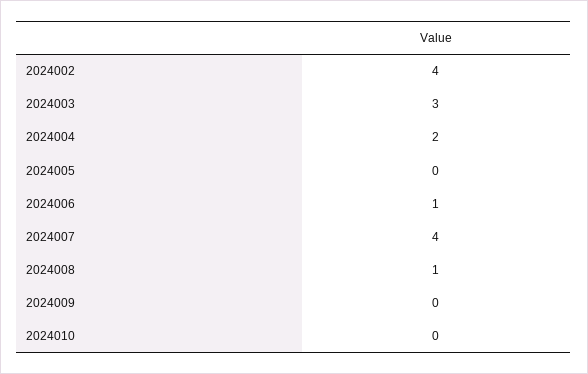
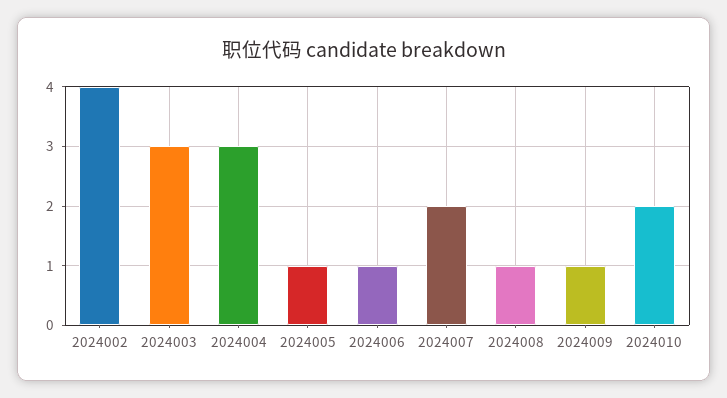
2024004: 2 -> 3
2024005: 0 -> 1
2024007: 4 -> 2
2024009: 0 -> 1
2024010: 0 -> 2

